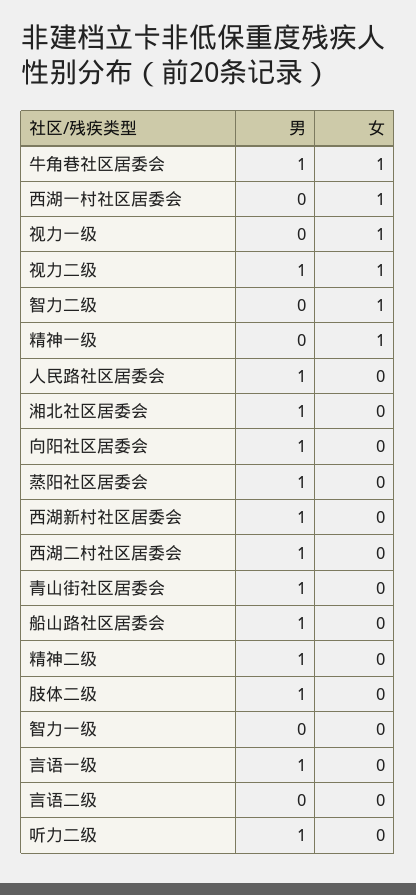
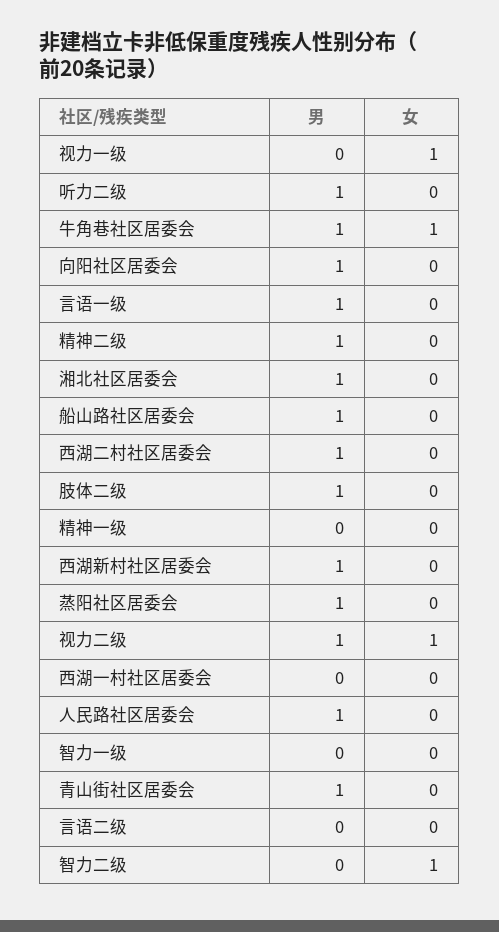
女, 西湖一村社区居委会: 1 -> 0
女, 精神一级: 1 -> 0

